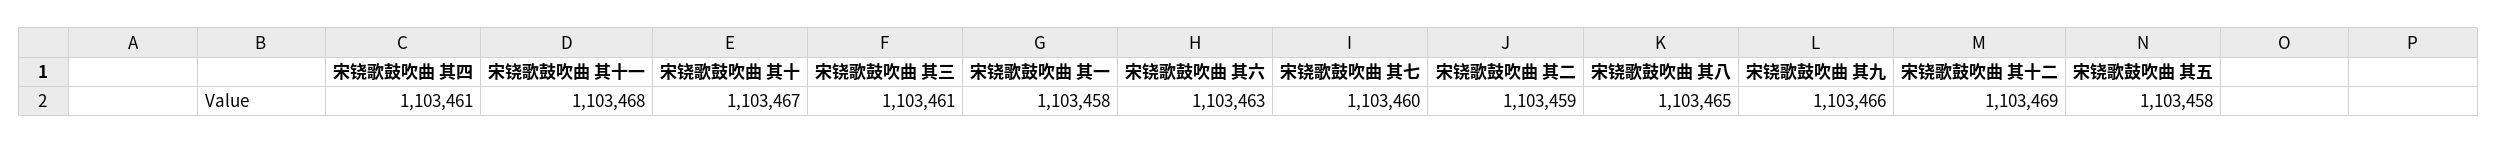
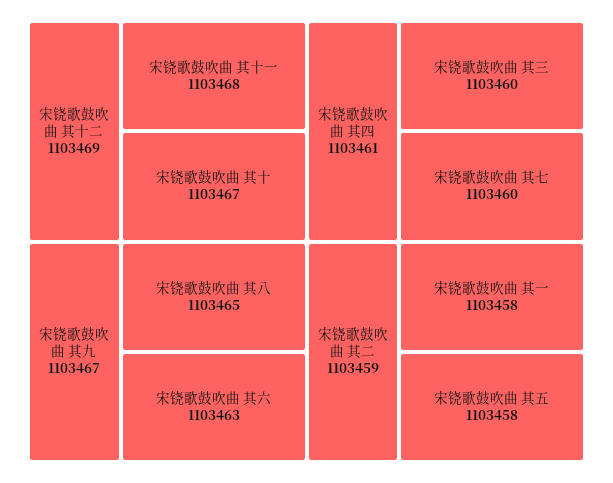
宋铙歌鼓吹曲 其三: 1103461 -> 1103460
宋铙歌鼓吹曲 其九: 1103466 -> 1103467

